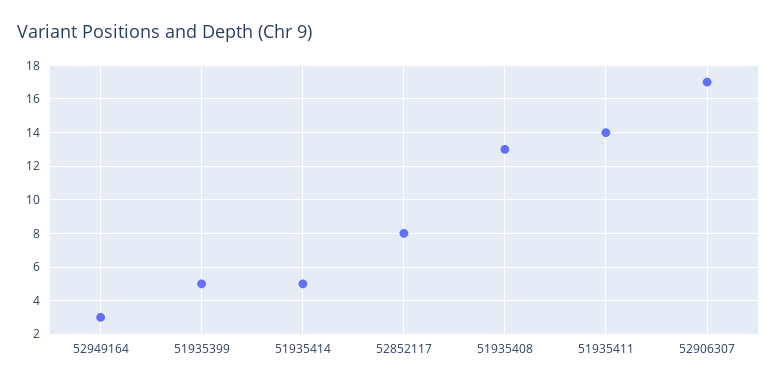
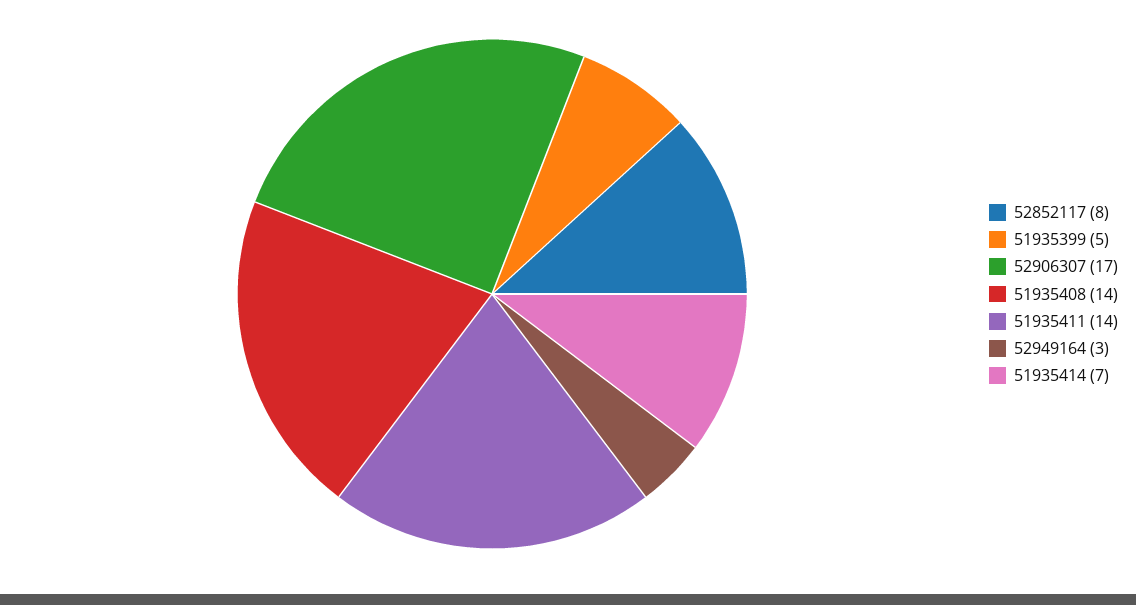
51935414: 5 -> 7
51935408: 13 -> 14

